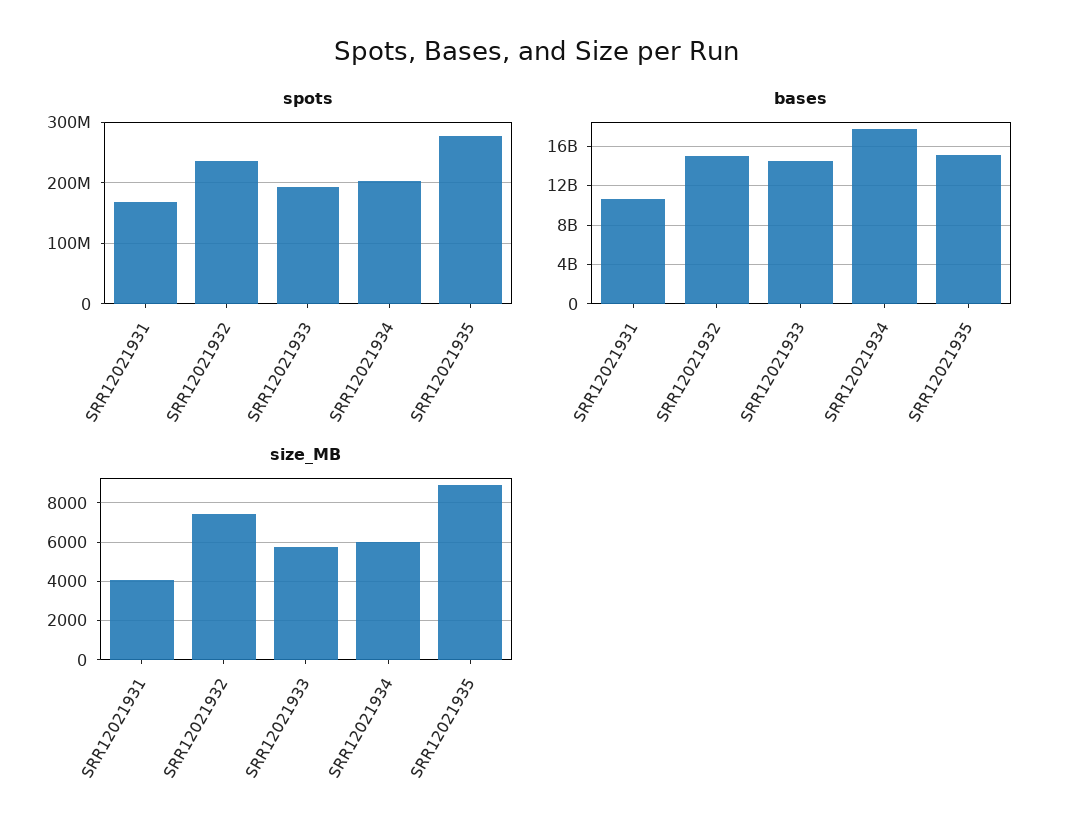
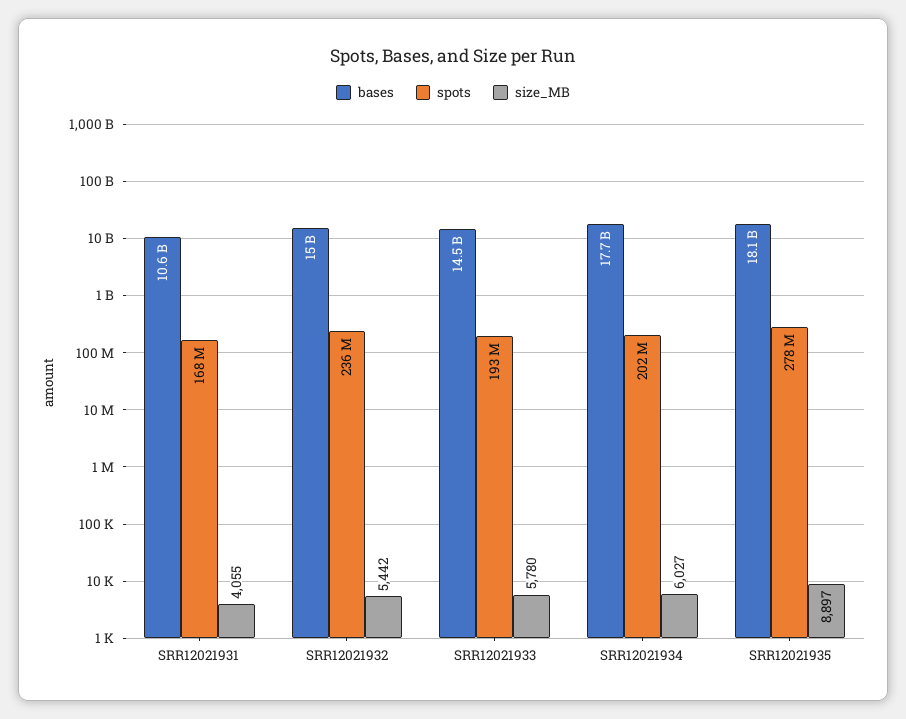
bases, SRR12021935: 15000000000 -> 18100000000
size_MB, SRR12021932: 7500 -> 5442

